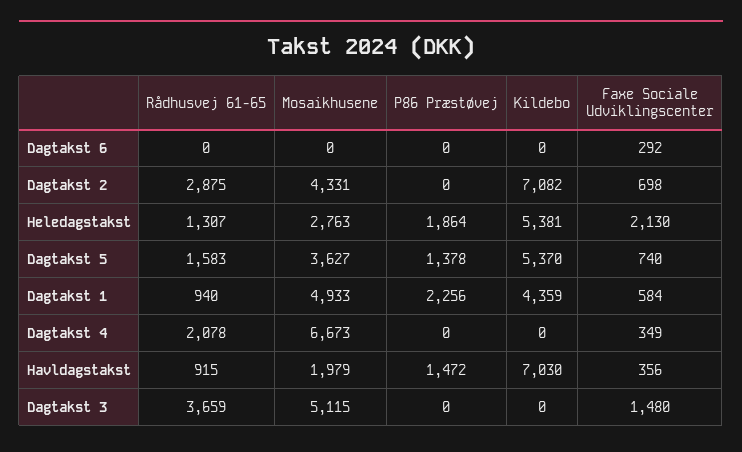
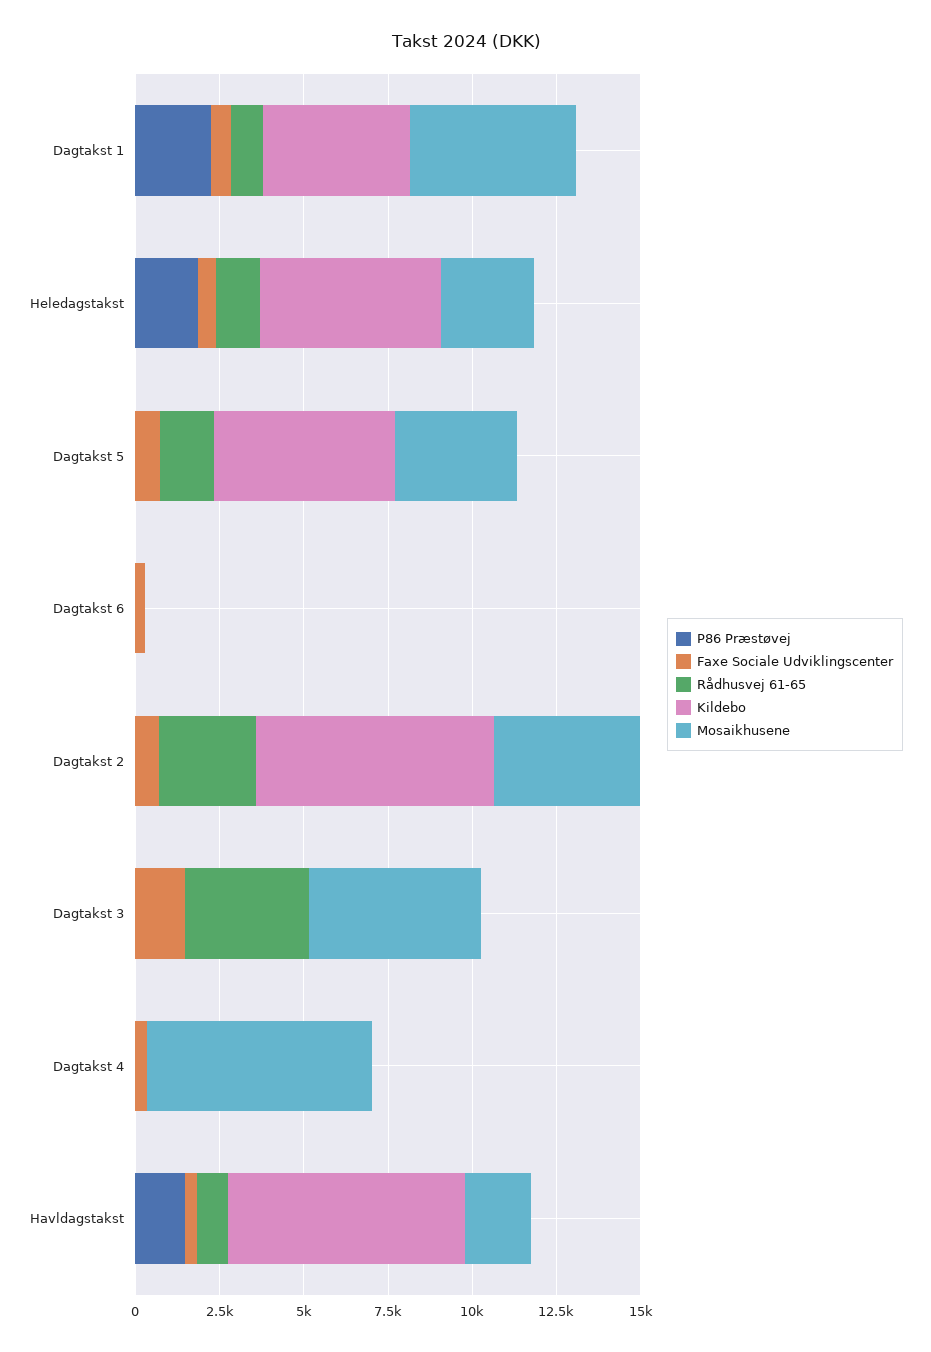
Faxe Sociale Udviklingscenter, Heledagstakst: 2130 -> 500
P86 Præstøvej, Dagtakst 5: 1378 -> 0
Rådhusvej 61-65, Dagtakst 4: 2078 -> 0

